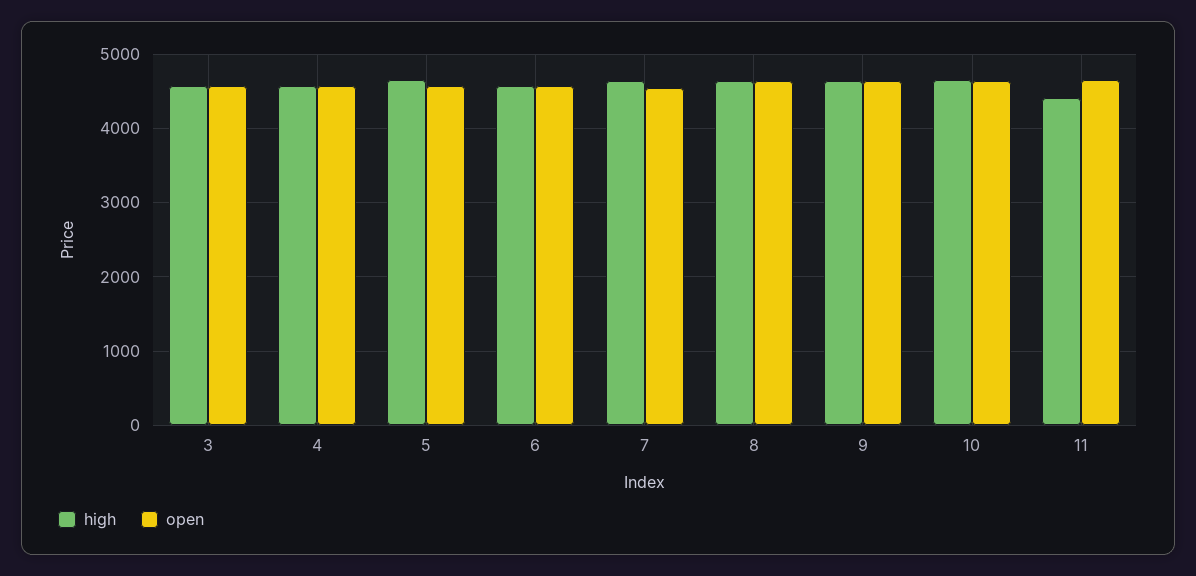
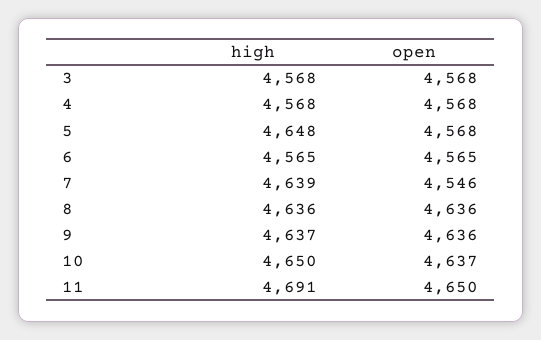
high, 11: 4400 -> 4691

